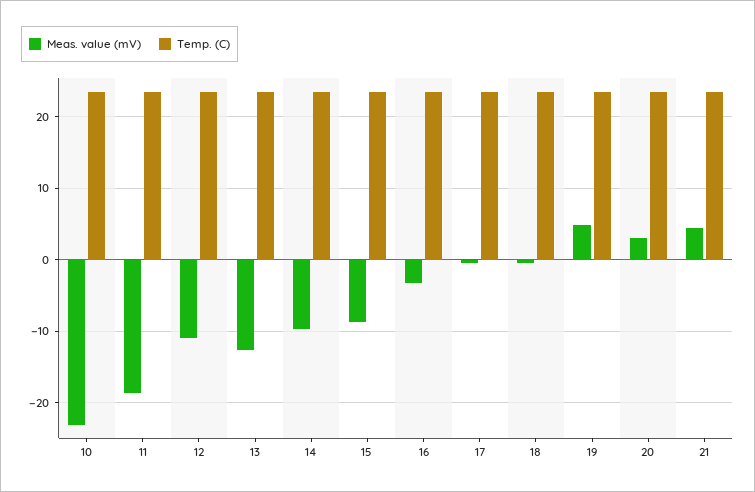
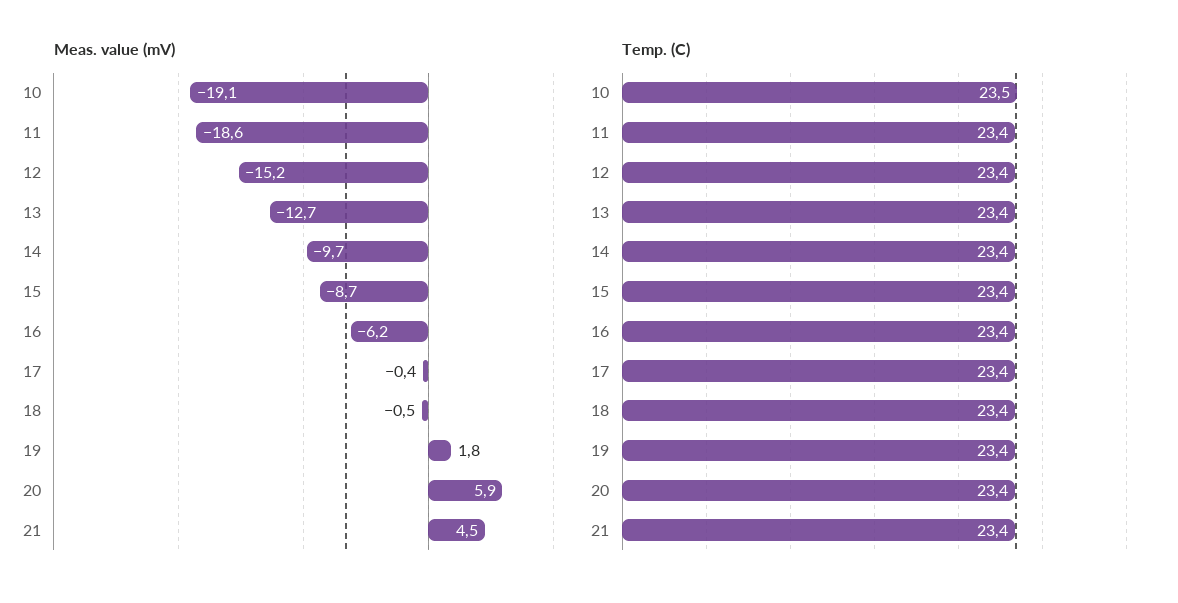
Meas. value (mV), 10: -23 -> -19.1
Meas. value (mV), 12: -11 -> -15.2
Meas. value (mV), 16: -3 -> -6.2
Meas. value (mV), 19: 5 -> 1.8
Meas. value (mV), 20: 3 -> 5.9

